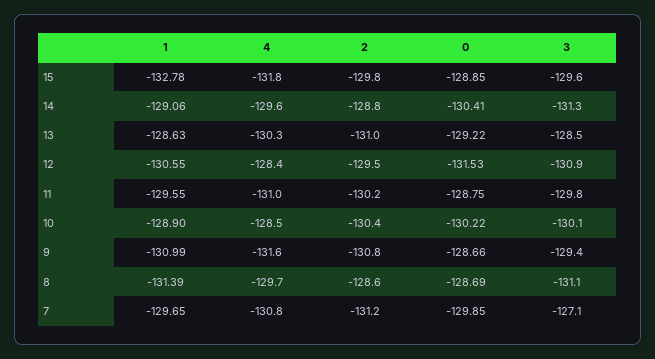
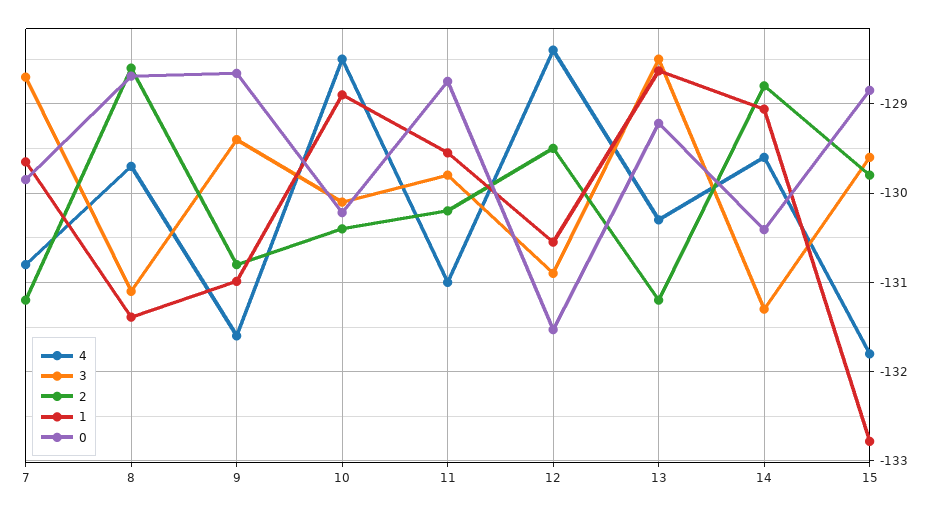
2, 13: -131 -> -131.2
3, 7: -127.1 -> -128.7

